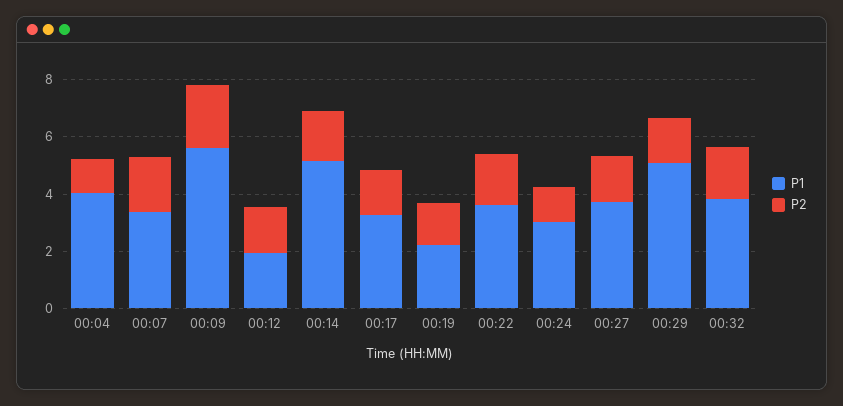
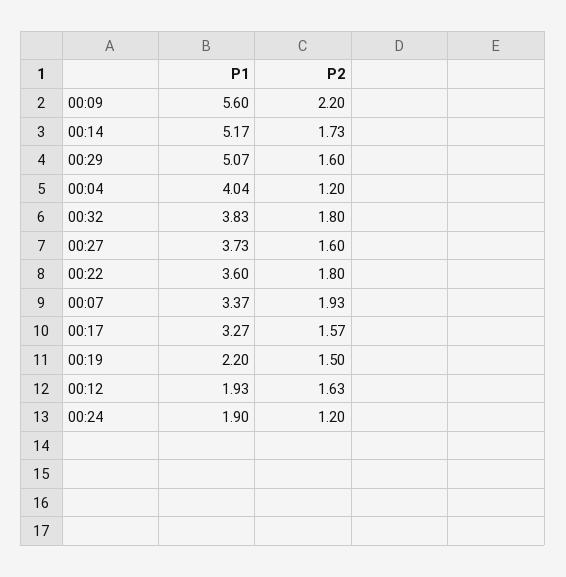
P1, 00:24: 3 -> 1.9

